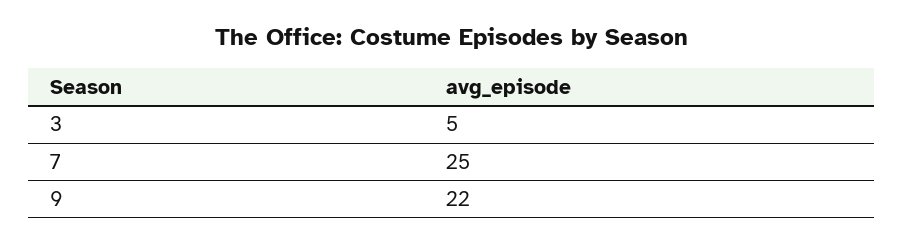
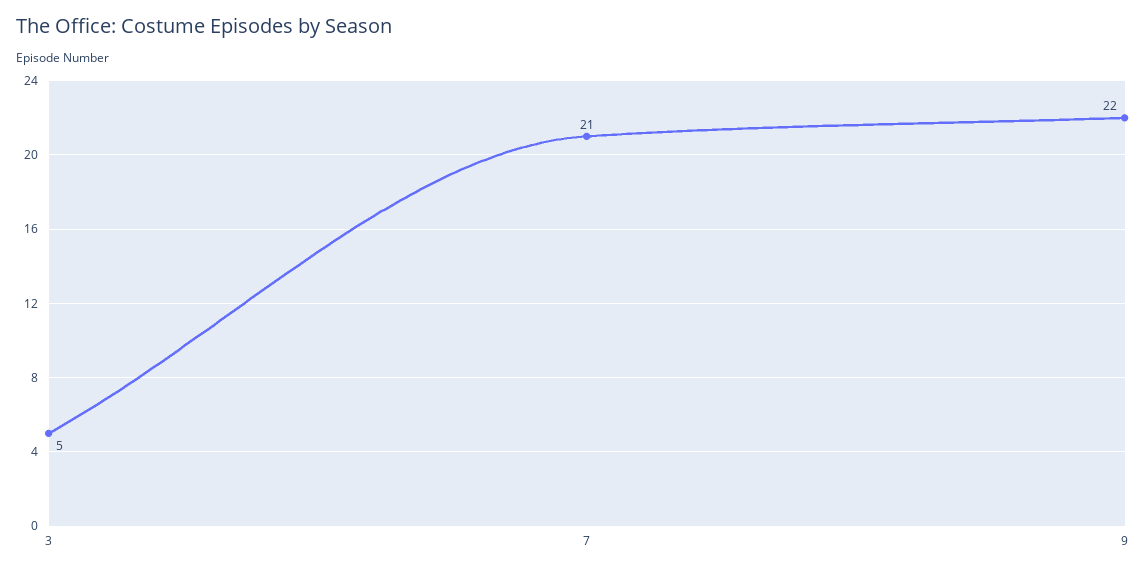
7: 25 -> 21

